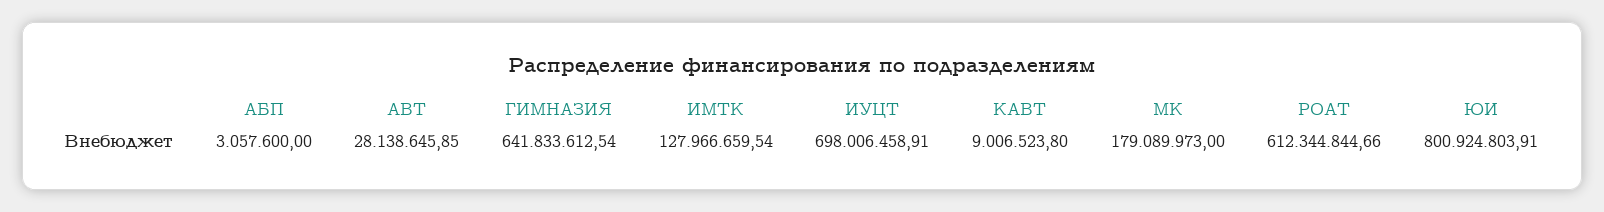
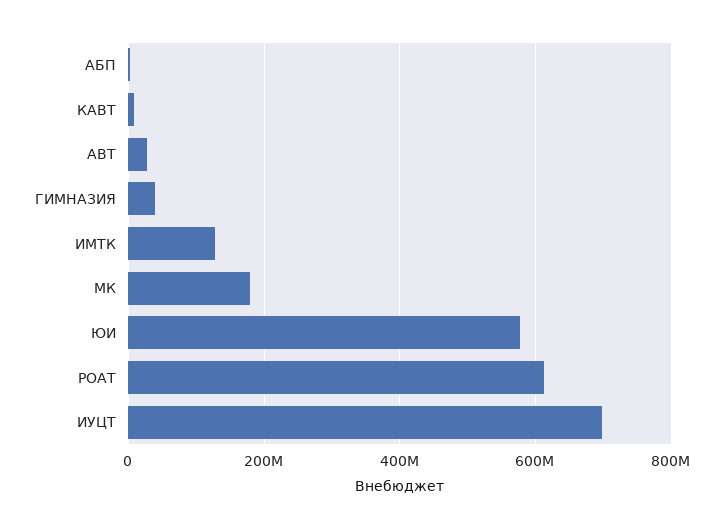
ГИМНАЗИЯ: 641833612.54 -> 40000000
ЮИ: 800924803.91 -> 580000000

